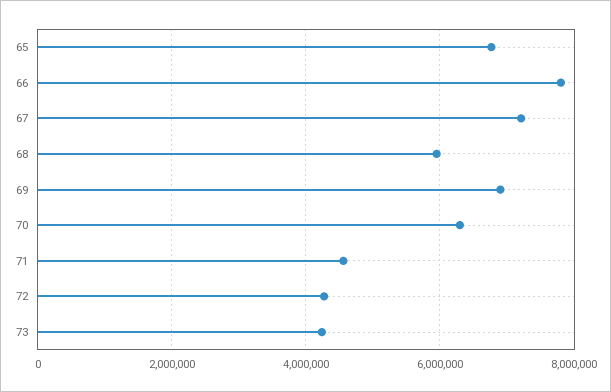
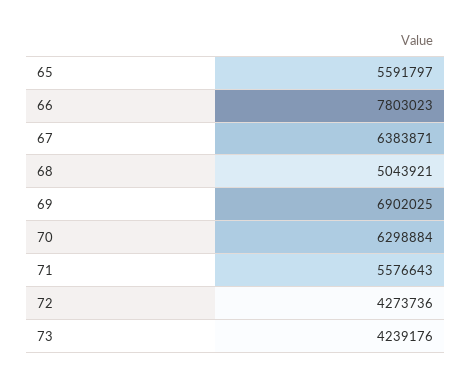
65: 6800000 -> 5591797
67: 7200000 -> 6383871
68: 6000000 -> 5043921
71: 4600000 -> 5576643

